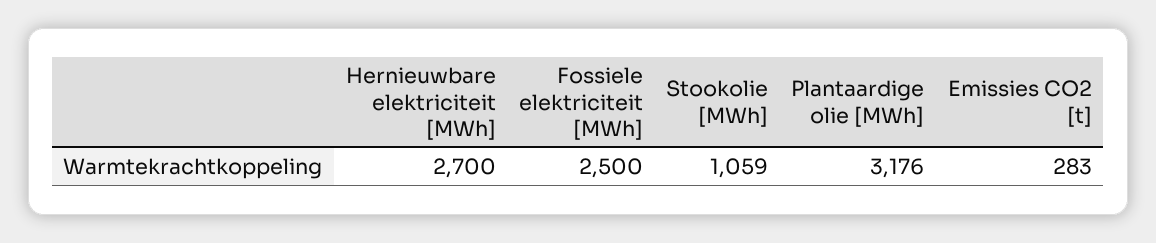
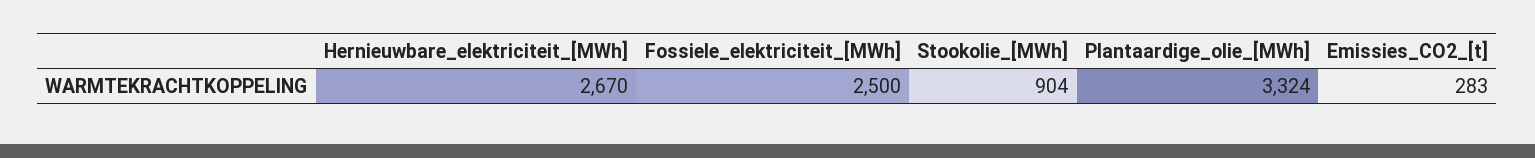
Hernieuwbare elektriciteit [MWh]: 2700 -> 2670
Stookolie [MWh]: 1059 -> 904
Plantaardige olie [MWh]: 3176 -> 3324

